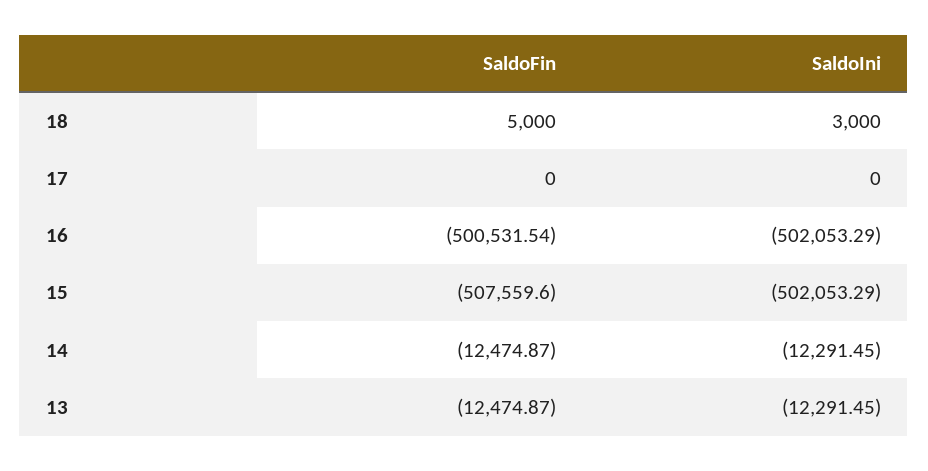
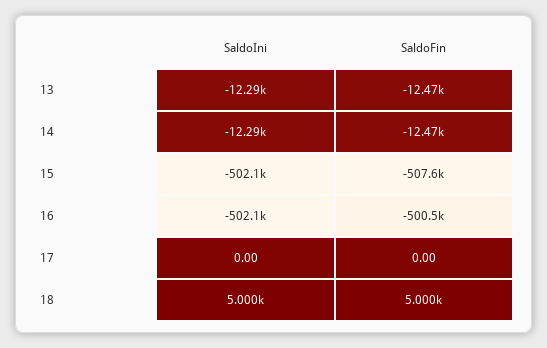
SaldoIni, 18: 3000 -> 5000

